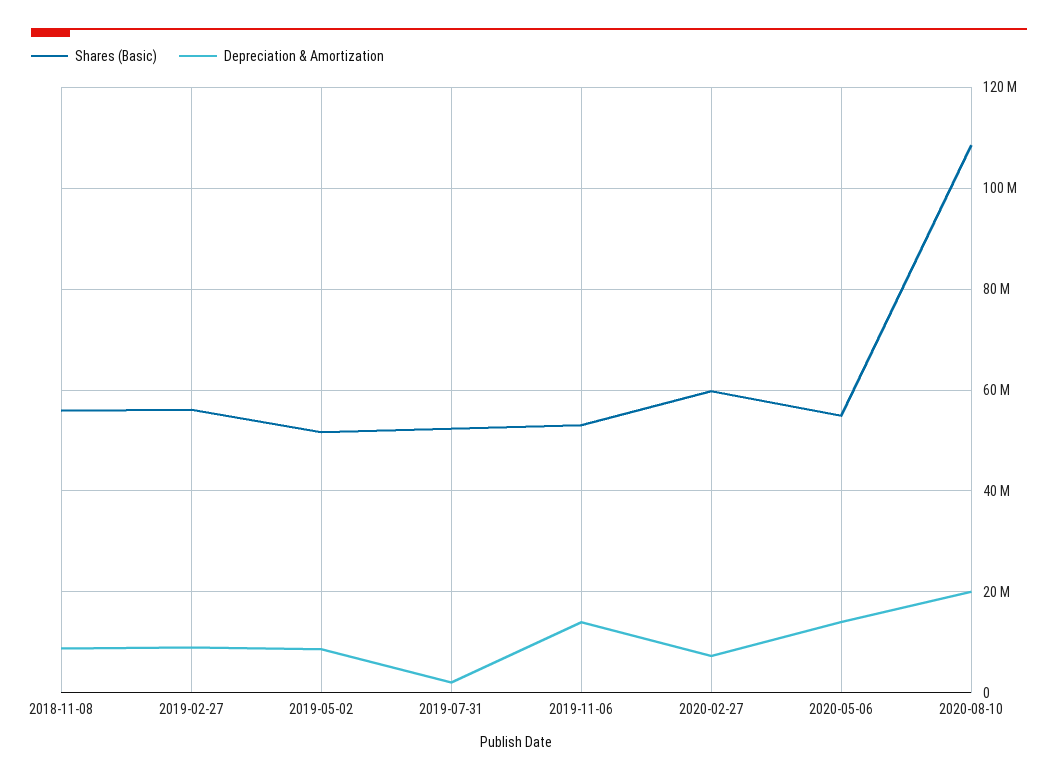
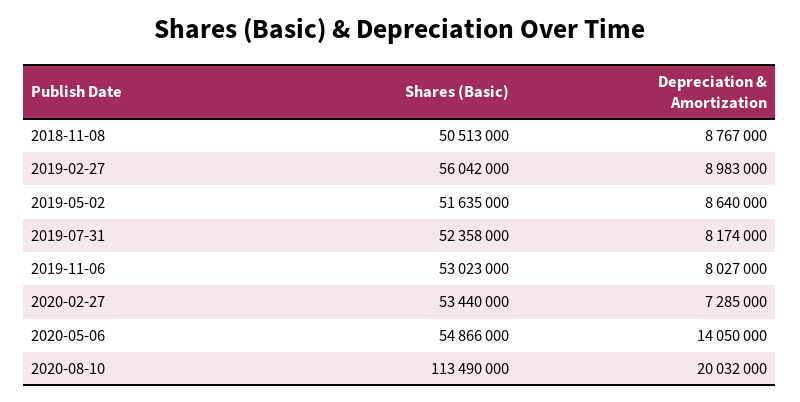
Shares (Basic), 2018-11-08: 56000000 -> 50513000
Depreciation & Amortization, 2019-07-31: 2000000 -> 8174000
Depreciation & Amortization, 2019-11-06: 14000000 -> 8027000
Shares (Basic), 2020-02-27: 60000000 -> 53440000
Shares (Basic), 2020-08-10: 108000000 -> 113490000

